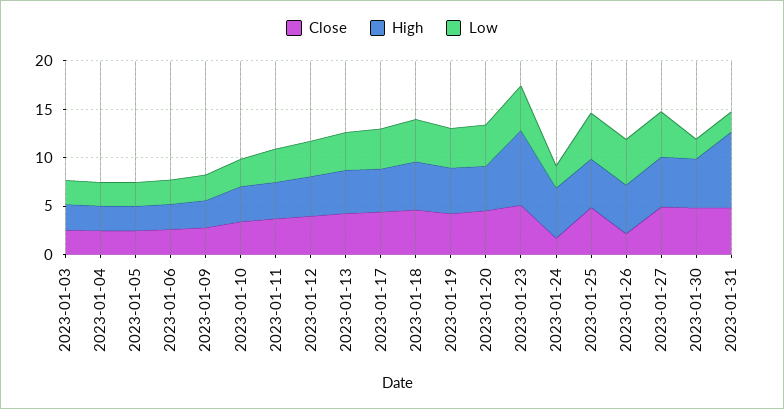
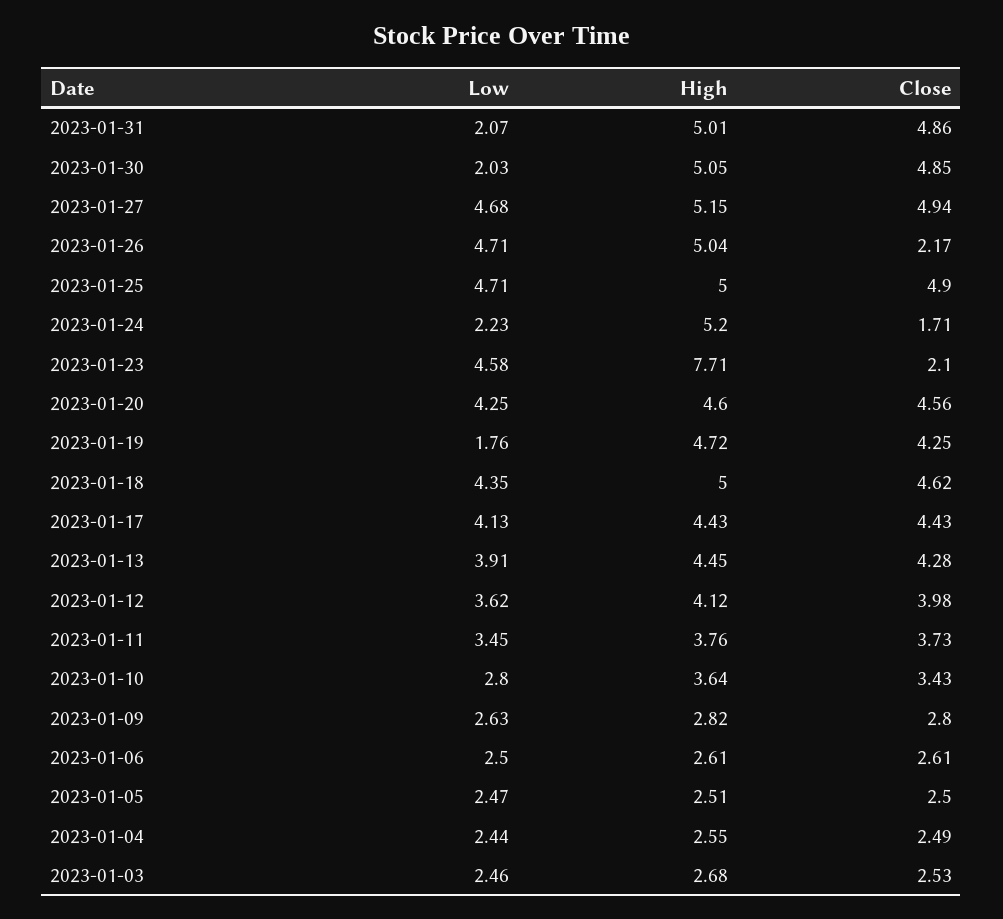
Low, 2023-01-19: 4 -> 1.76
Close, 2023-01-23: 5 -> 2.1
High, 2023-01-31: 8 -> 5.01

